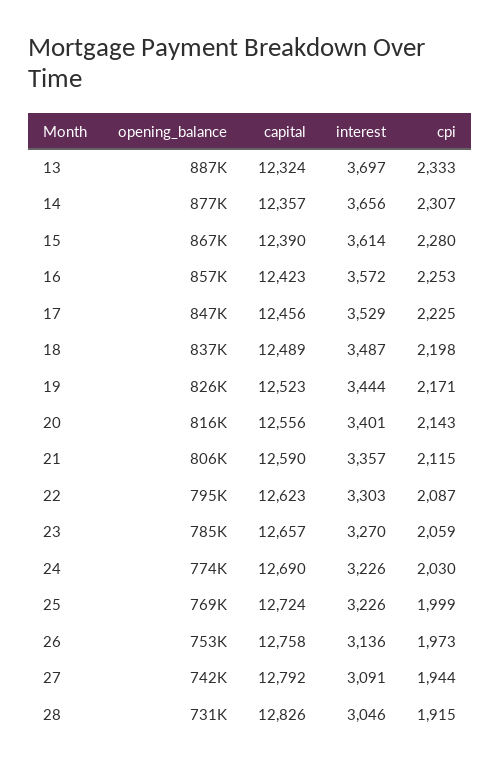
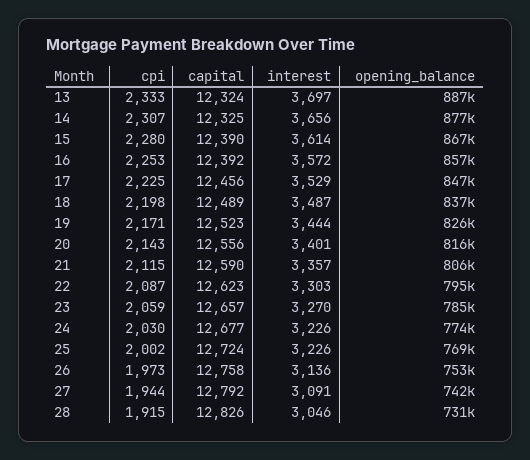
capital, 14: 12357 -> 12325
capital, 16: 12423 -> 12392
capital, 24: 12690 -> 12677
cpi, 25: 1999 -> 2002

